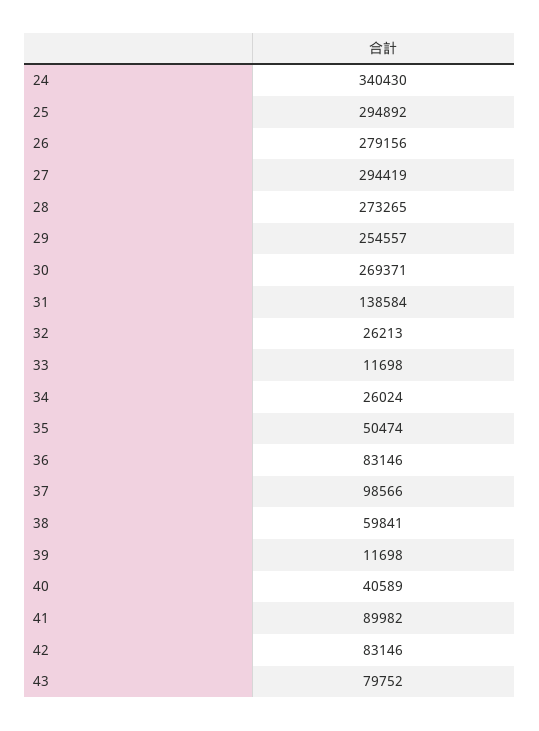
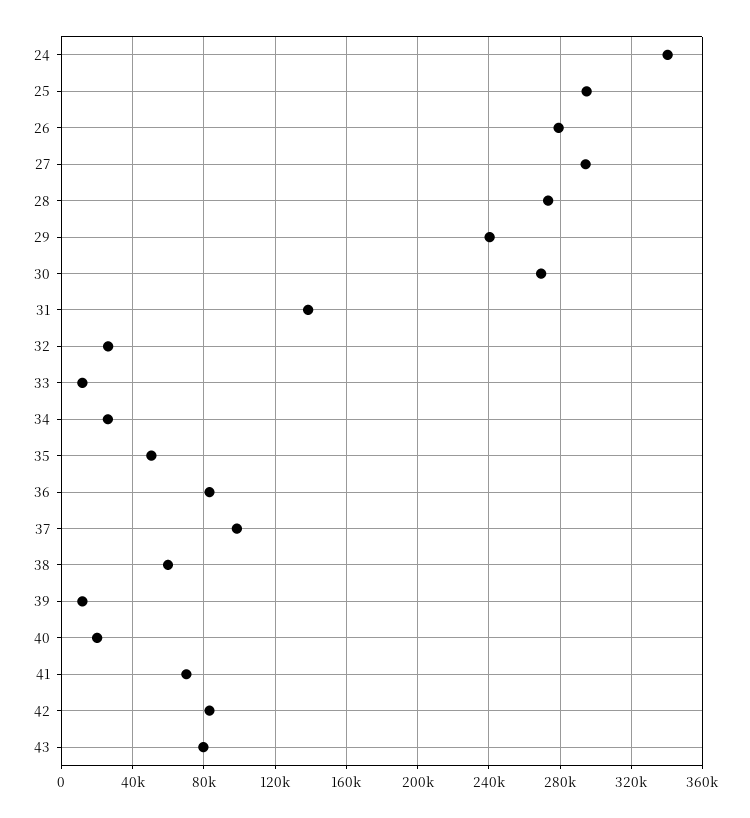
29: 254557 -> 240000
40: 40589 -> 20000
41: 89982 -> 70000

